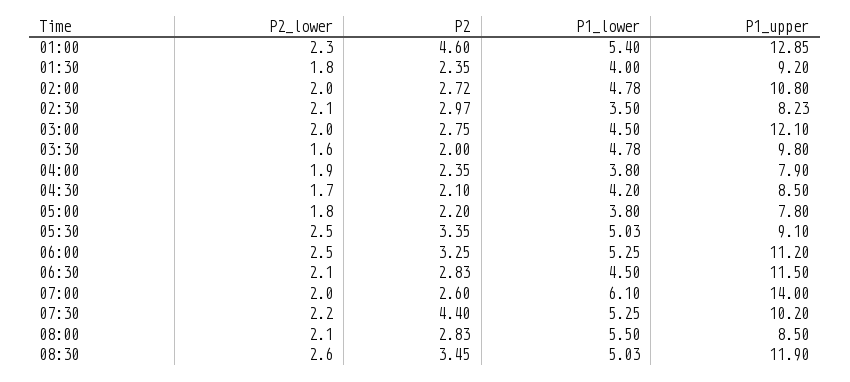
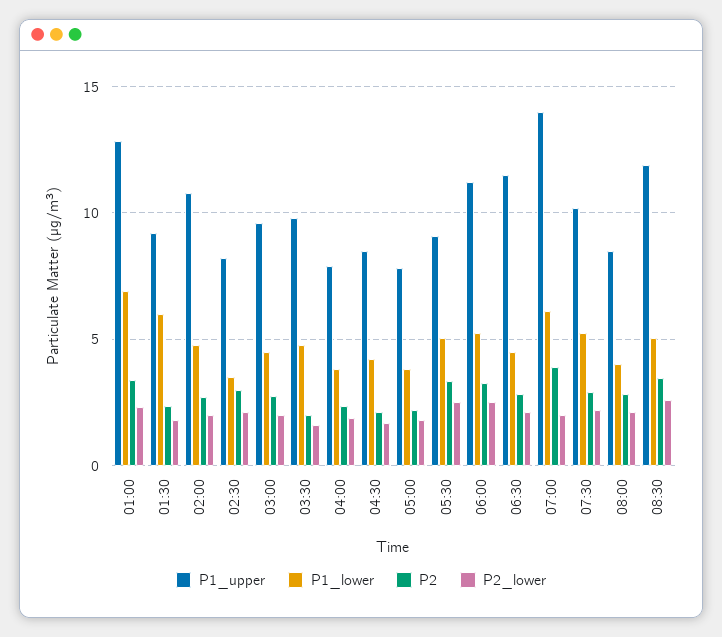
P2, 01:00: 4.6 -> 3.5
P1_lower, 01:00: 5.4 -> 7
P1_lower, 01:30: 4 -> 6
P1_upper, 03:00: 12.1 -> 9.5
P2, 07:00: 2.6 -> 4
P2, 07:30: 4.4 -> 3
P1_lower, 08:00: 5.5 -> 4

